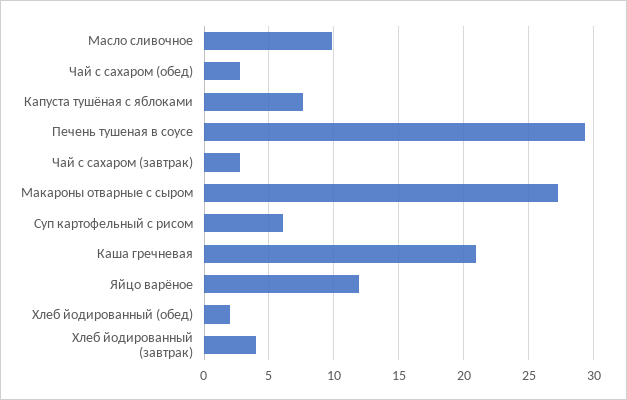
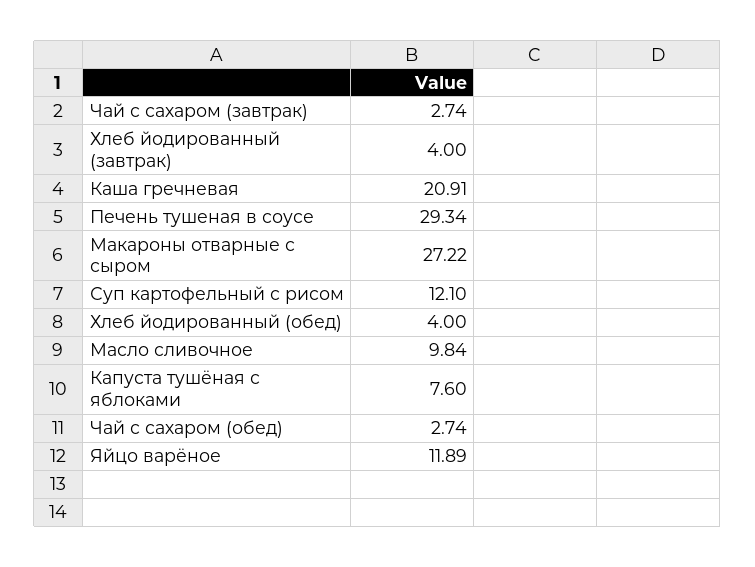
Суп картофельный с рисом: 6 -> 12.1
Хлеб йодированный (обед): 2 -> 4

